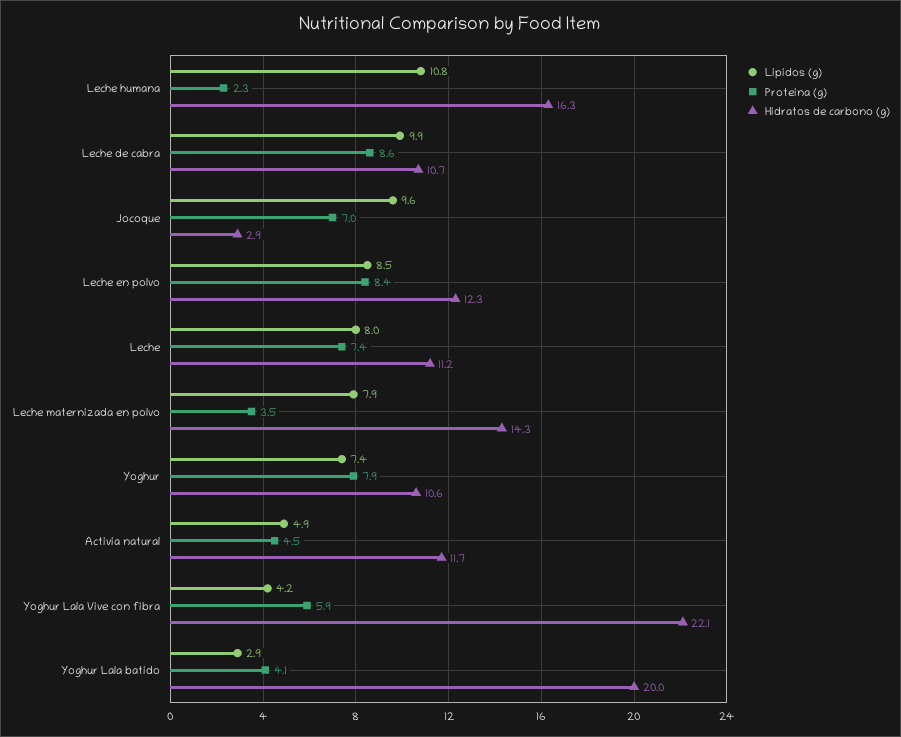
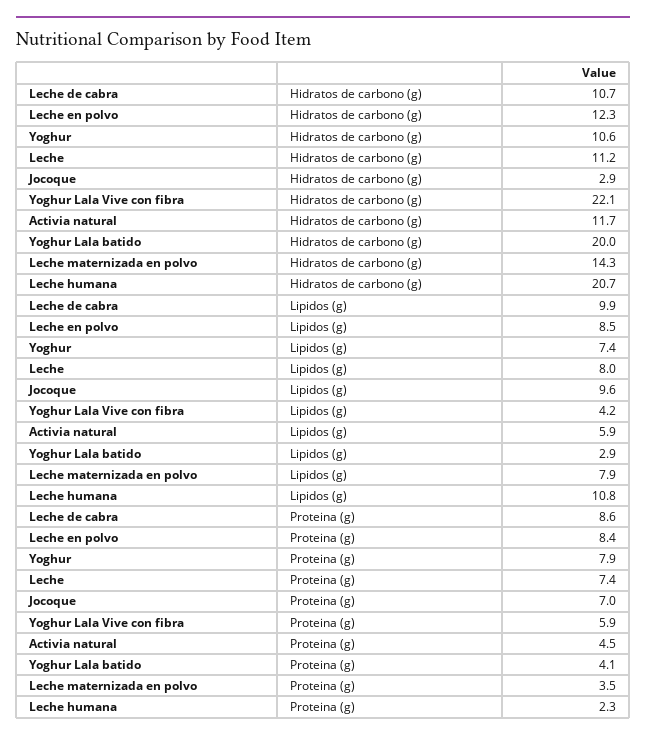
Hidratos de carbono (g), Leche humana: 16.3 -> 20.7
Lipidos (g), Activia natural: 4.9 -> 5.9

